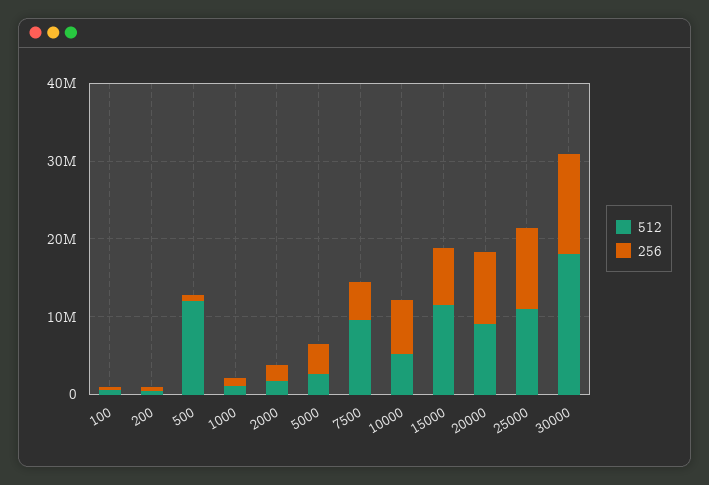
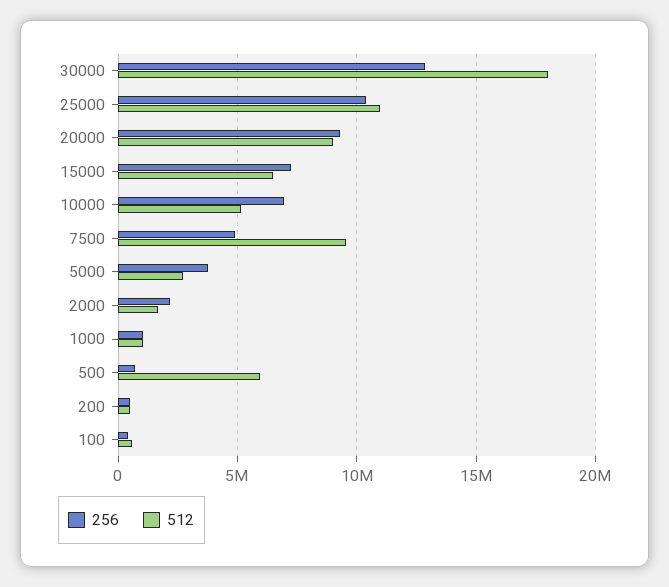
512, 500: 12000000 -> 6000000
512, 15000: 12000000 -> 6500000

